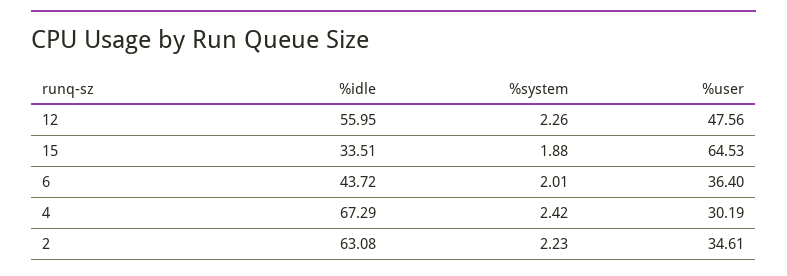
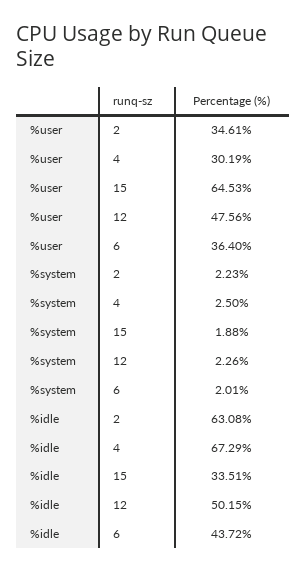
%idle, 12: 55.95 -> 50.15
%system, 4: 2.42 -> 2.5

